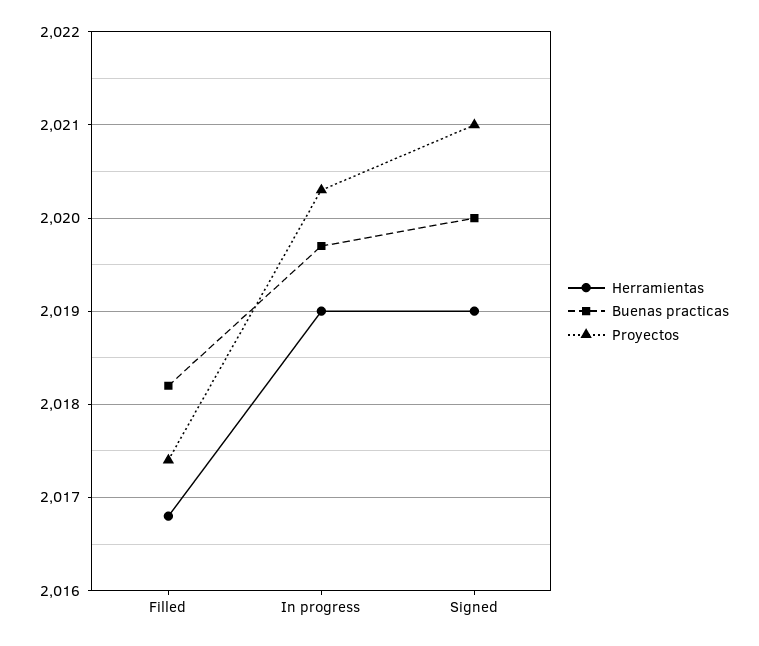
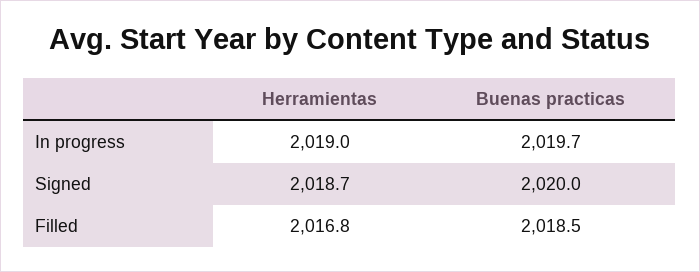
Buenas practicas, Filled: 2018.2 -> 2018.5
Proyectos, Filled: 2017.4 -> none
Proyectos, In progress: 2020.3 -> none
Herramientas, Signed: 2019 -> 2018.7
Proyectos, Signed: 2021 -> none

